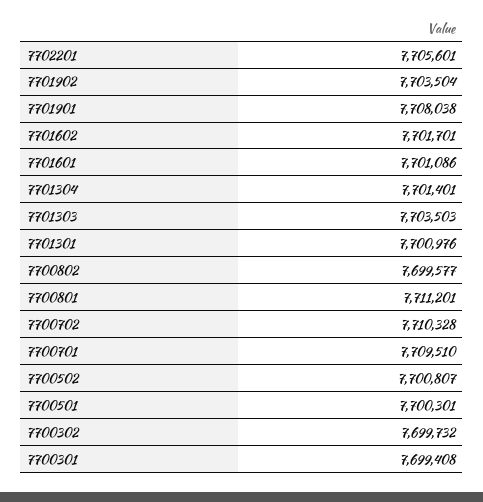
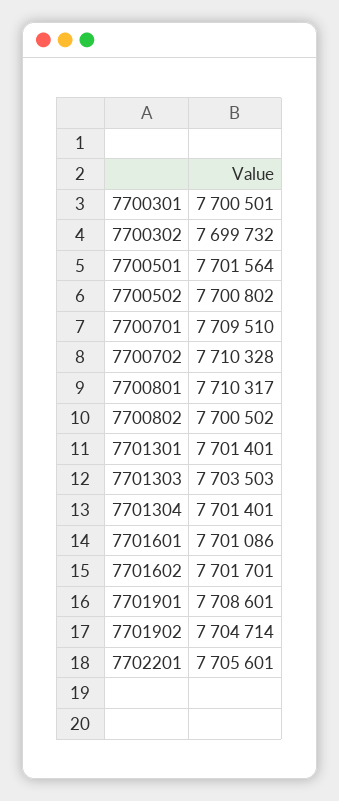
7701902: 7703504 -> 7704714
7701901: 7708038 -> 7708601
7701301: 7700976 -> 7701401
7700802: 7699577 -> 7700502
7700801: 7711201 -> 7710317
7700502: 7700807 -> 7700802
7700501: 7700301 -> 7701564
7700301: 7699408 -> 7700501

